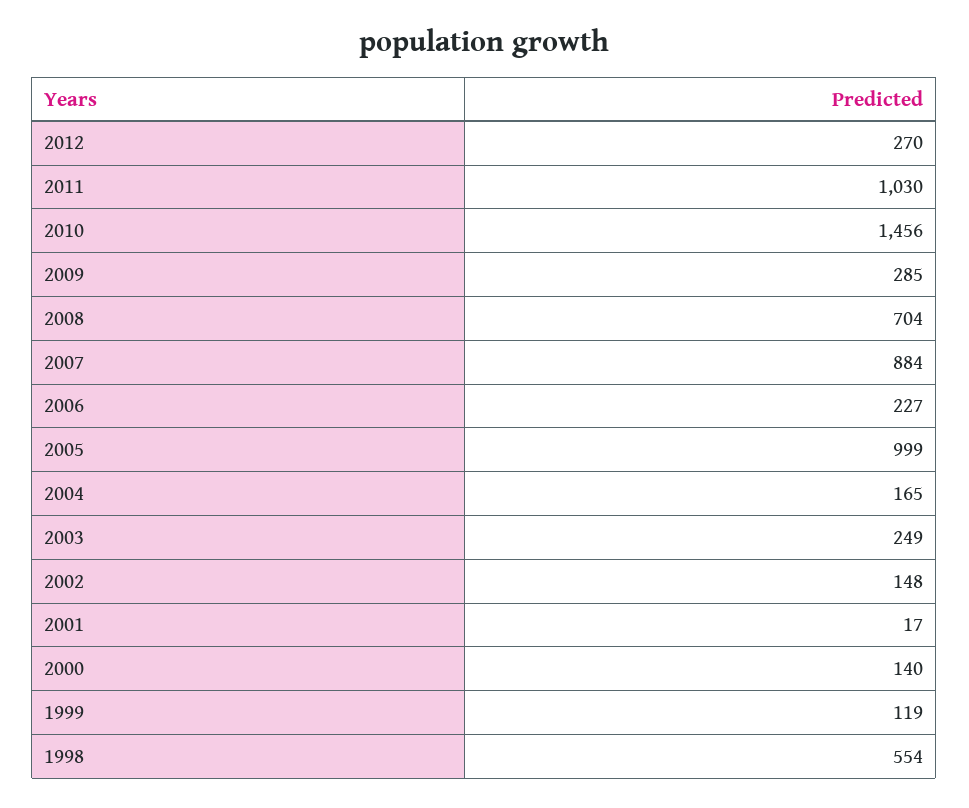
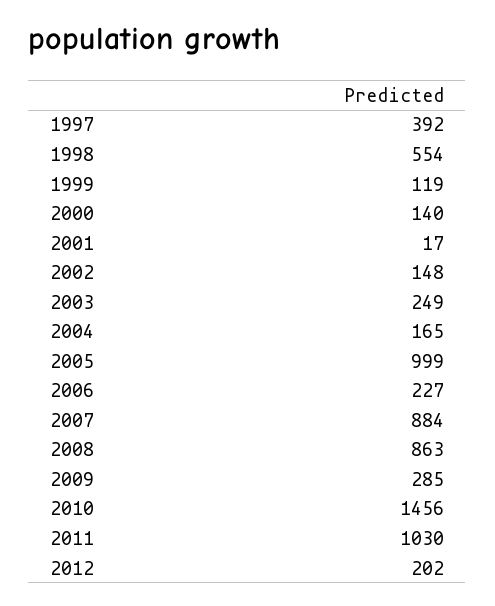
2012: 270 -> 202
2008: 704 -> 863
1997: none -> 392

